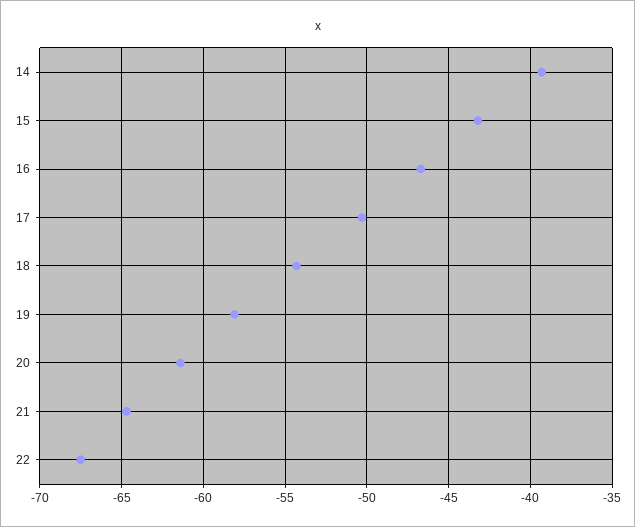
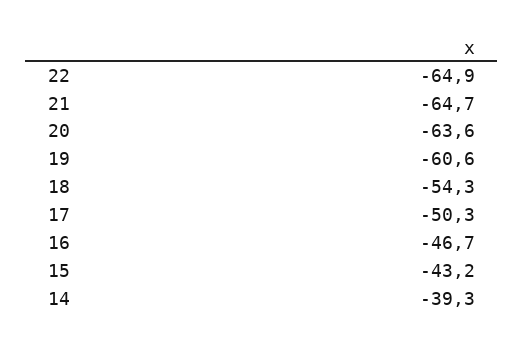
19: -58 -> -60.6
20: -61.5 -> -63.6
22: -67.5 -> -64.9

